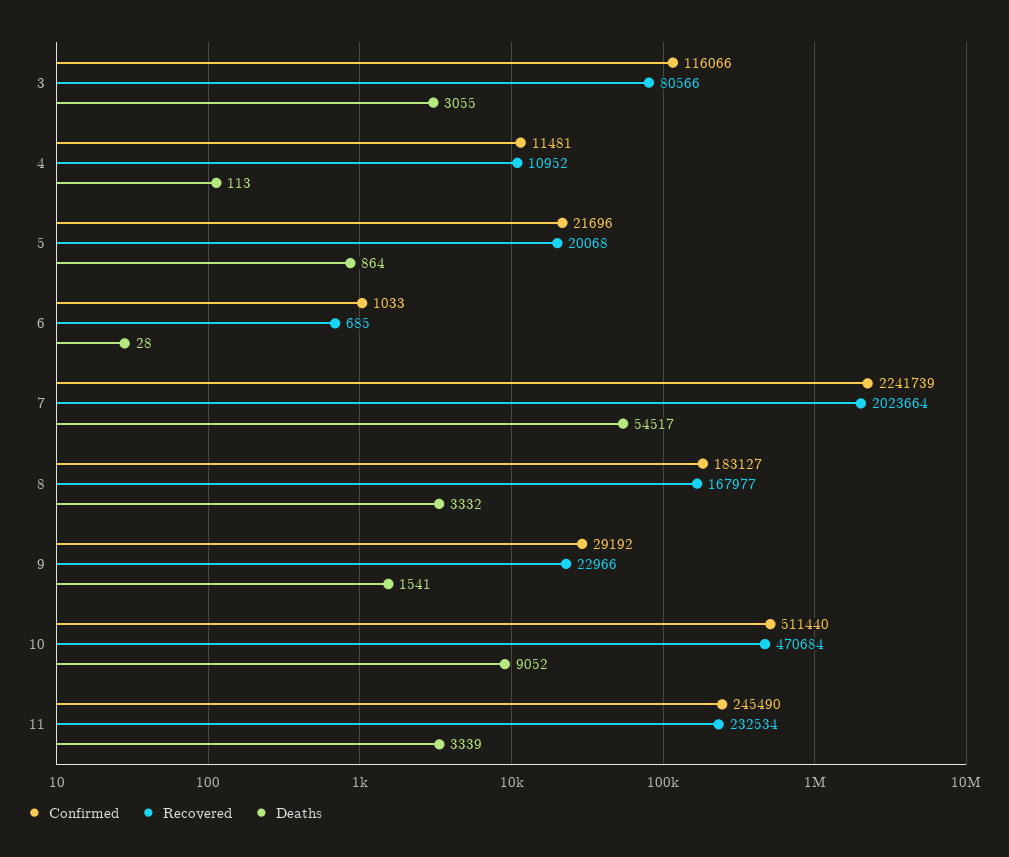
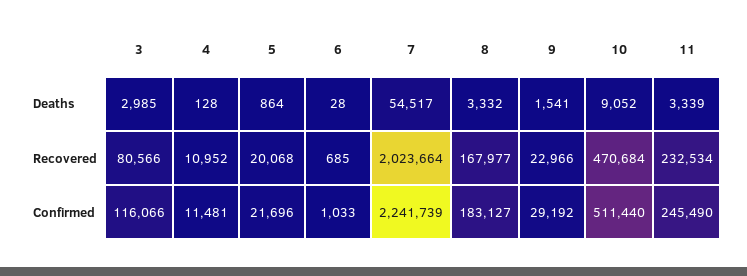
Deaths, 3: 3055 -> 2985
Deaths, 4: 113 -> 128

